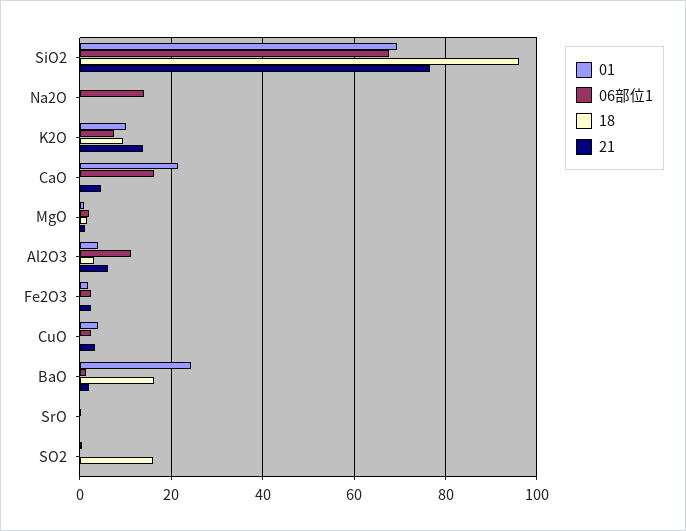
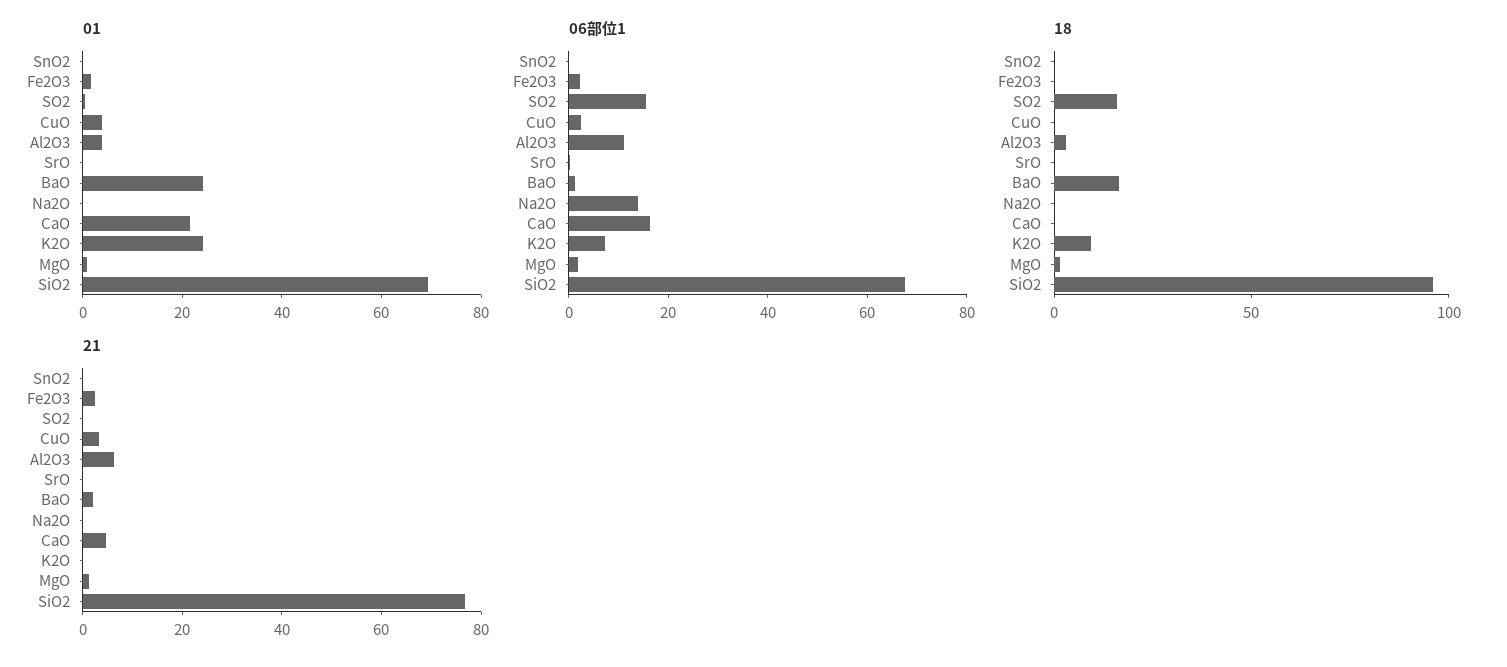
01, K2O: 10 -> 25
21, K2O: 14 -> 0
06部位1, SO2: 0 -> 15
01, SnO2: none -> 0
06部位1, SnO2: none -> 0
18, SnO2: none -> 0
21, SnO2: none -> 0

